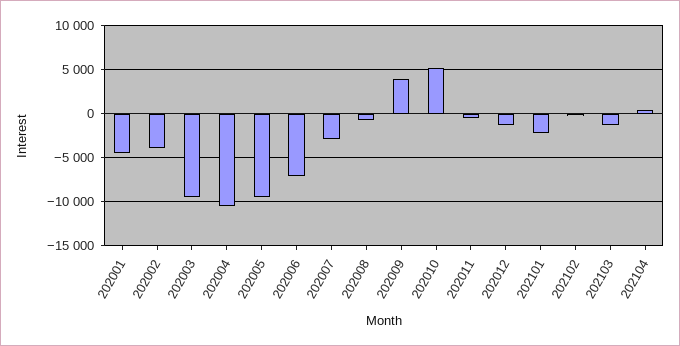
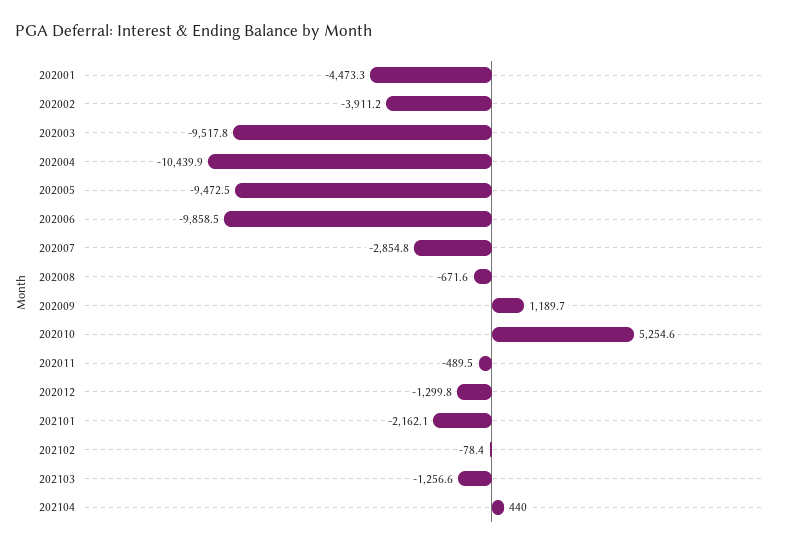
202006: -7000 -> -9858.5
202009: 4000 -> 1189.7

